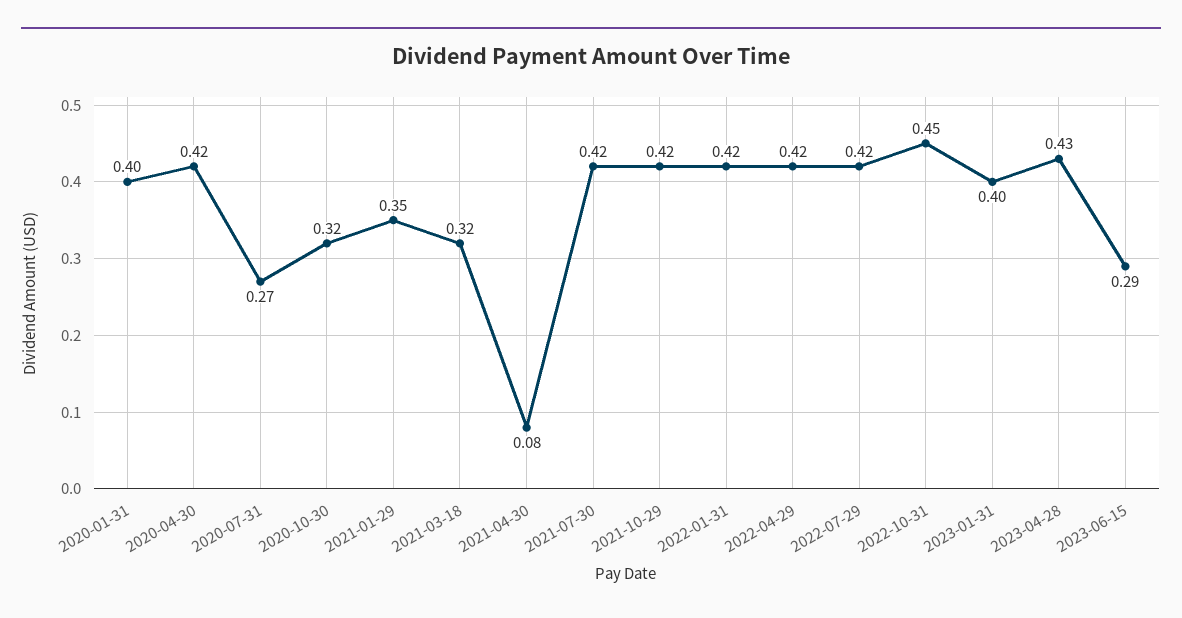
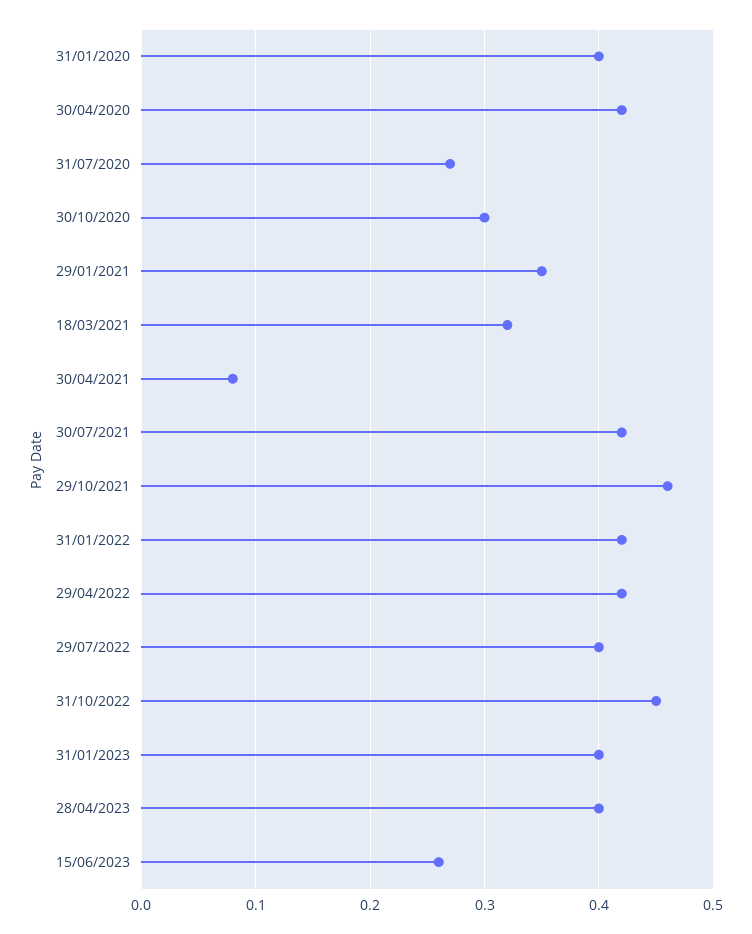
2020-10-30: 0.32 -> 0.3
2021-10-29: 0.42 -> 0.46
2022-07-29: 0.42 -> 0.4
2023-04-28: 0.43 -> 0.4
2023-06-15: 0.29 -> 0.26

